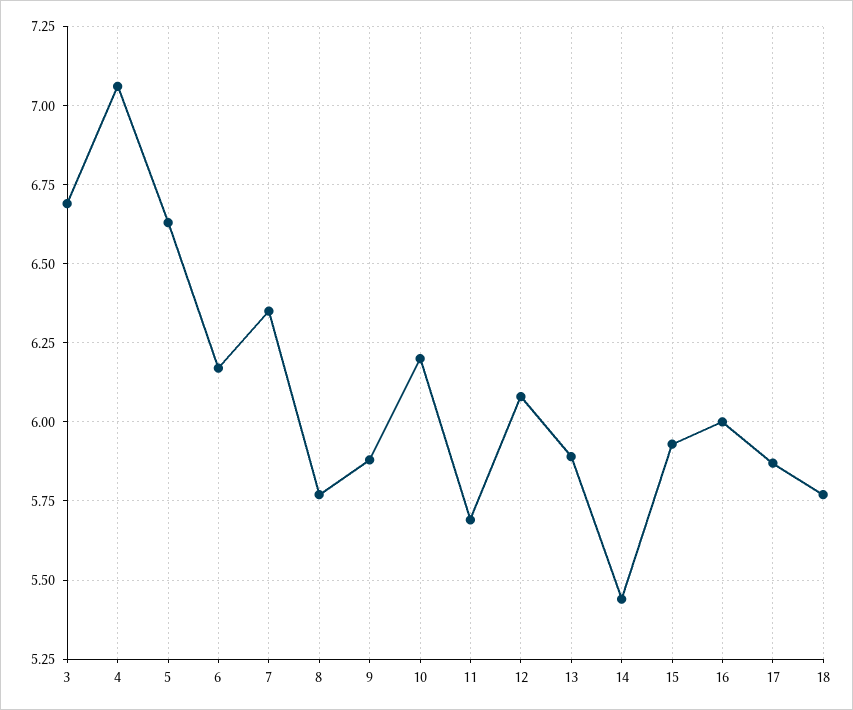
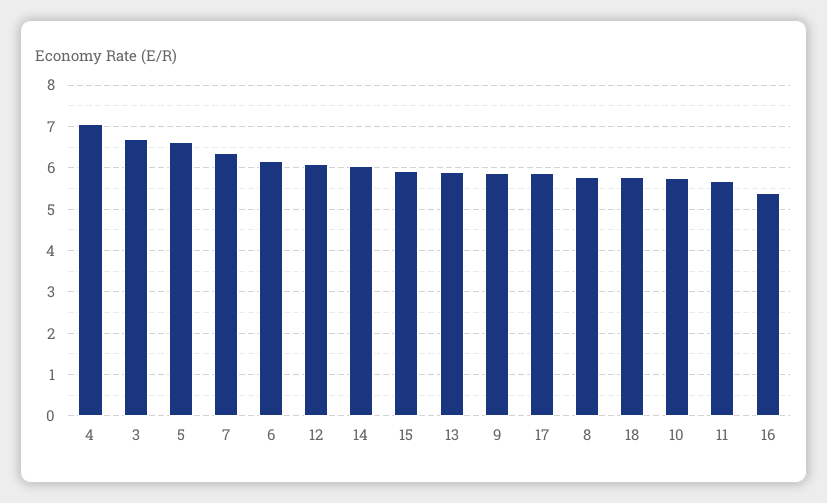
10: 6.2 -> 5.8
14: 5.45 -> 6
16: 6 -> 5.4

